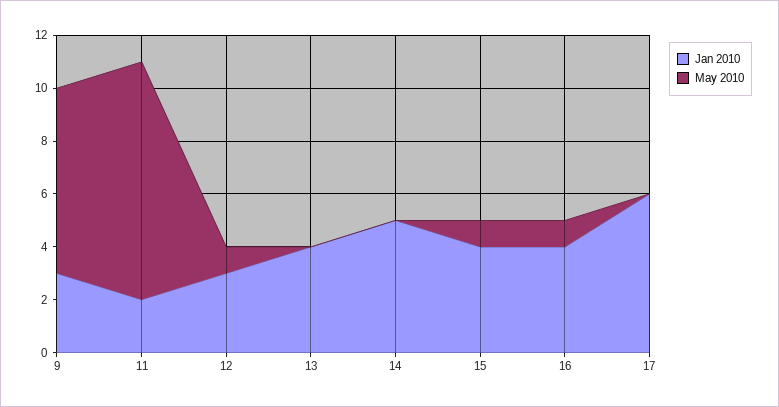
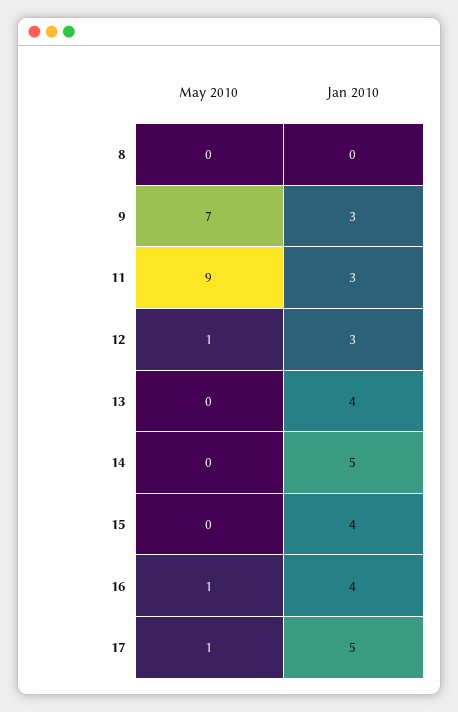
Jan 2010, 11: 2 -> 3
May 2010, 15: 1 -> 0
Jan 2010, 17: 6 -> 5
May 2010, 17: 0 -> 1
May 2010, 8: none -> 0
Jan 2010, 8: none -> 0

